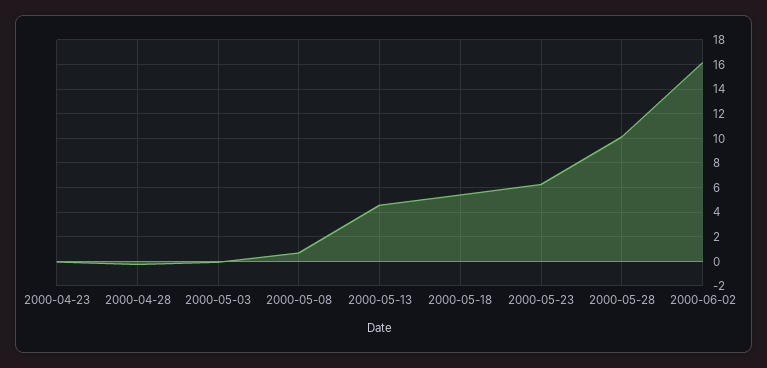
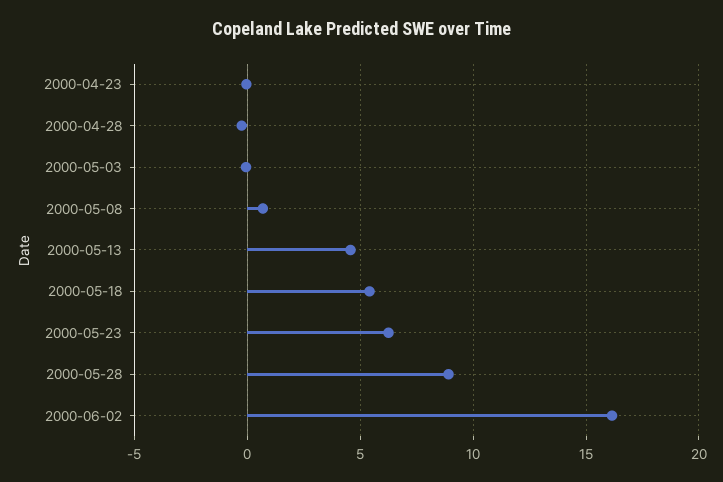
2000-05-28: 10 -> 9

